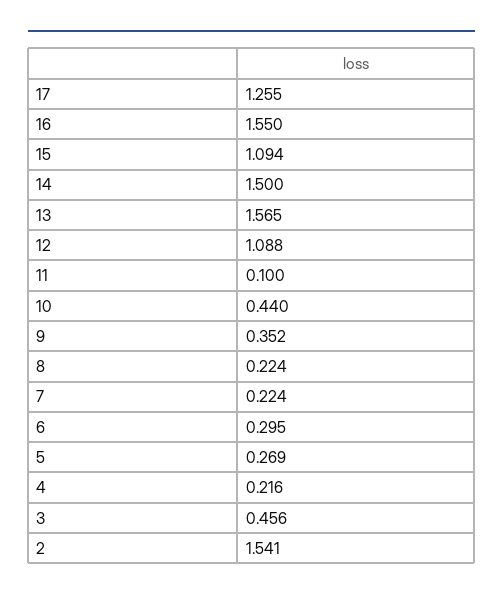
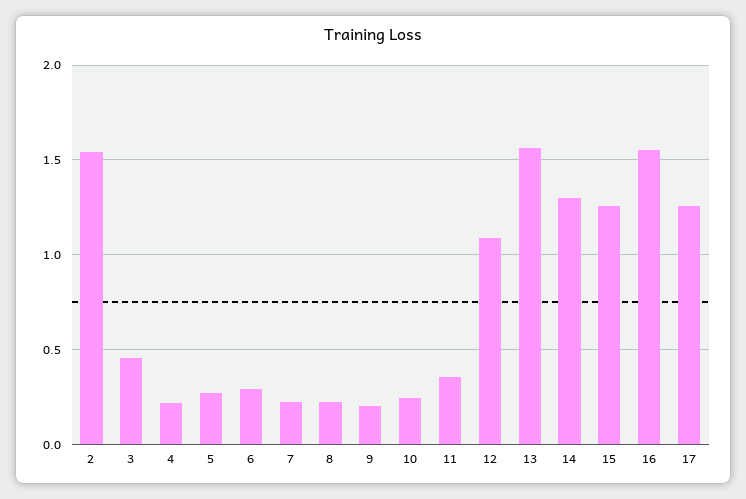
15: 1.094 -> 1.25
14: 1.5 -> 1.3
11: 0.1 -> 0.35
10: 0.44 -> 0.25
9: 0.352 -> 0.2

